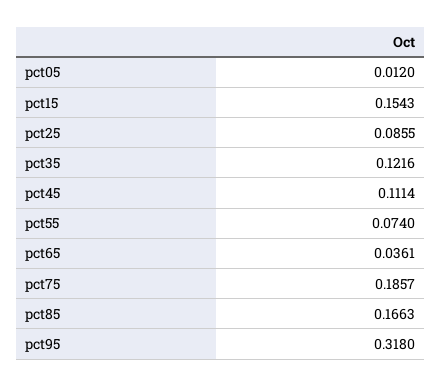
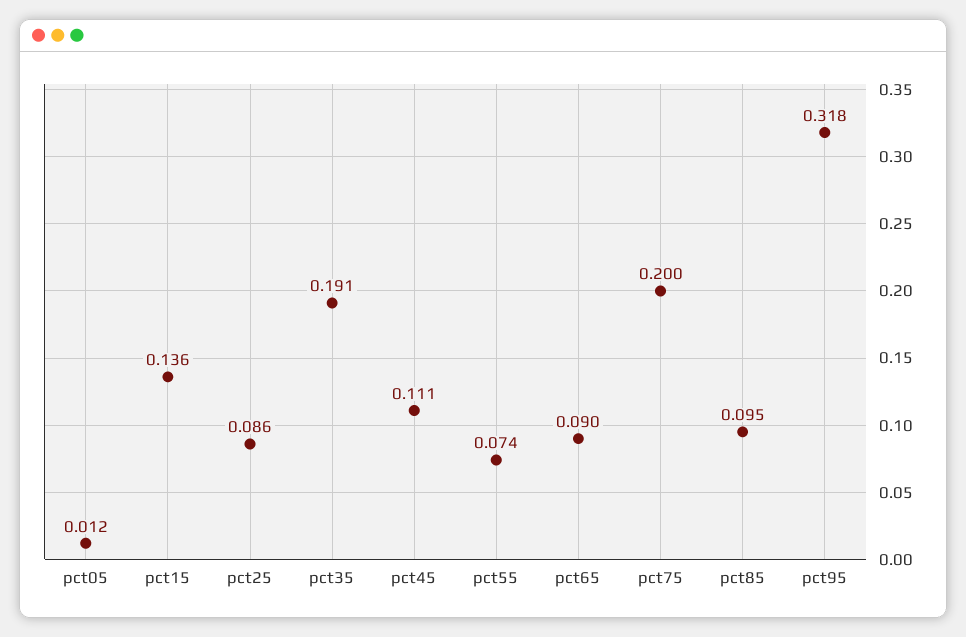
pct15: 0.1543 -> 0.136
pct35: 0.1216 -> 0.191
pct65: 0.0361 -> 0.09
pct75: 0.1857 -> 0.2
pct85: 0.1663 -> 0.095

